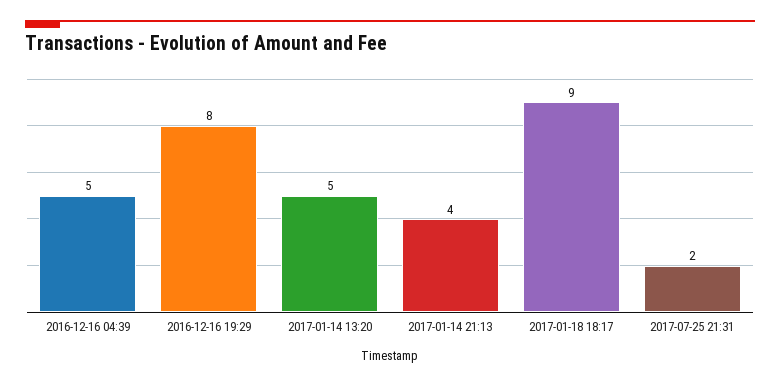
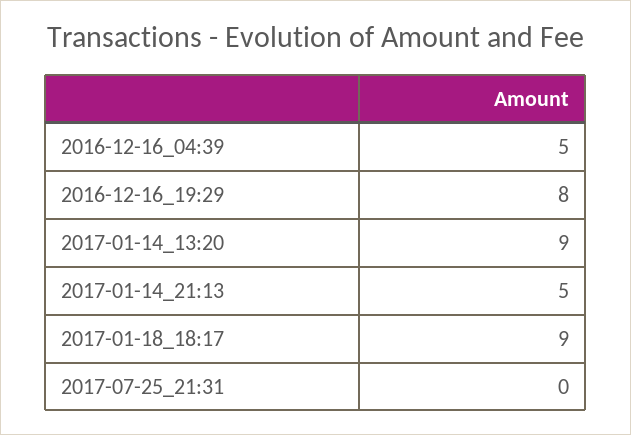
2017-01-14 13:20: 5 -> 9
2017-01-14 21:13: 4 -> 5
2017-07-25 21:31: 2 -> 0

